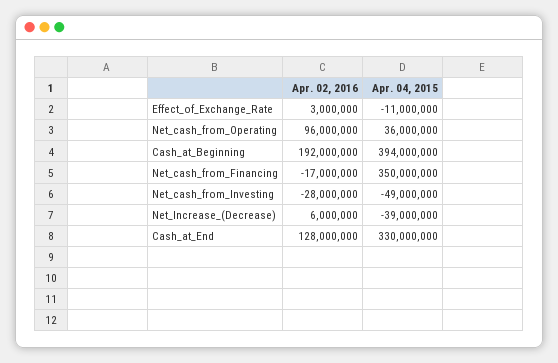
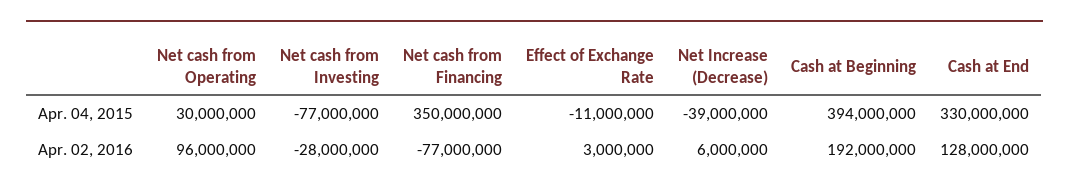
Apr. 04, 2015, Net_cash_from_Operating: 36000000 -> 30000000
Apr. 02, 2016, Net_cash_from_Financing: -17000000 -> -77000000
Apr. 04, 2015, Net_cash_from_Investing: -49000000 -> -77000000

